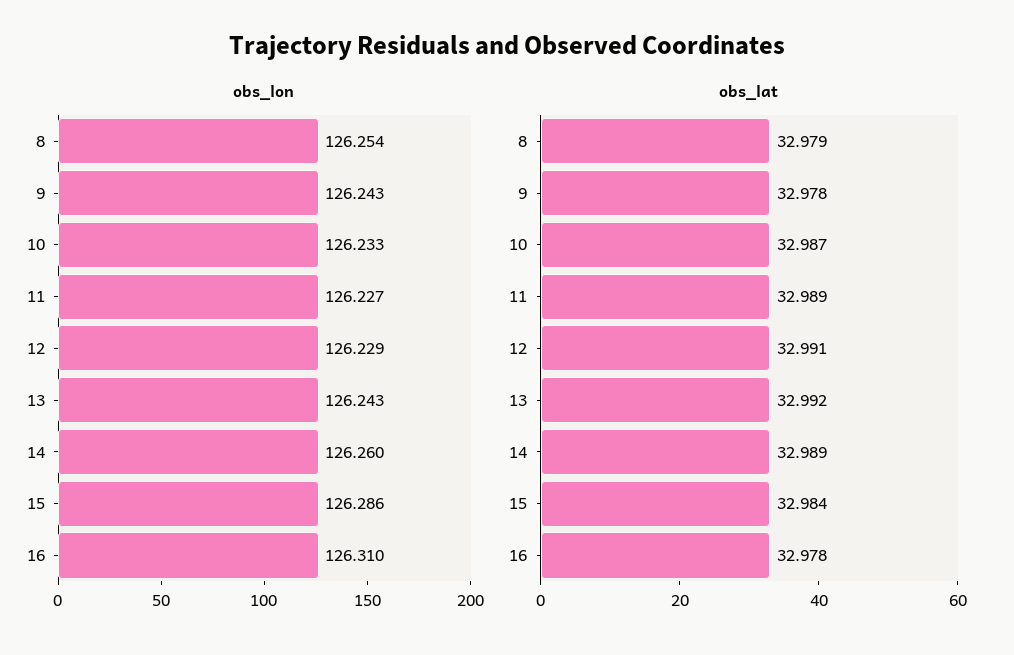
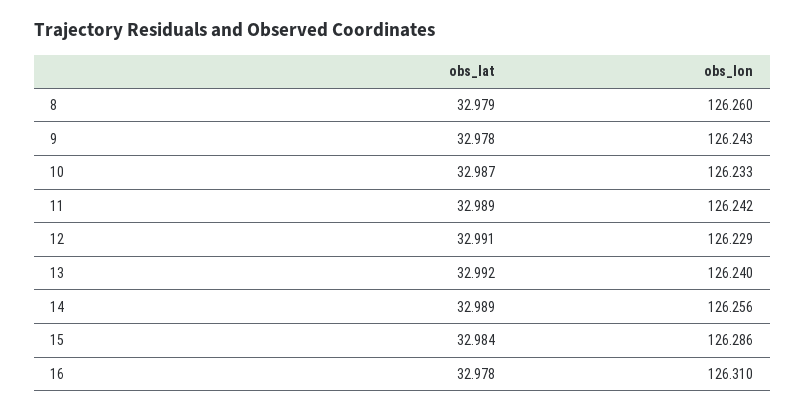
obs_lon, 8: 126.254 -> 126.26
obs_lon, 11: 126.227 -> 126.242
obs_lon, 13: 126.243 -> 126.24
obs_lon, 14: 126.26 -> 126.256

